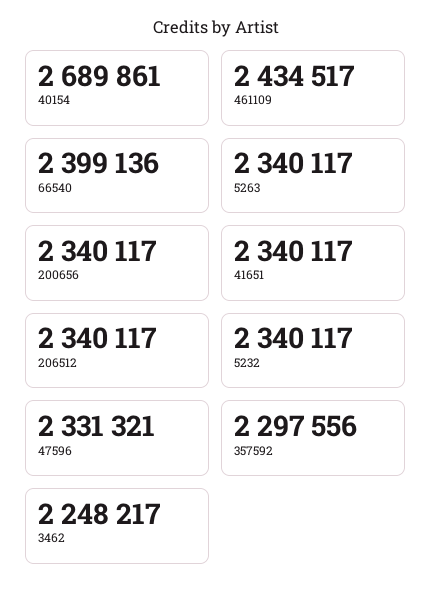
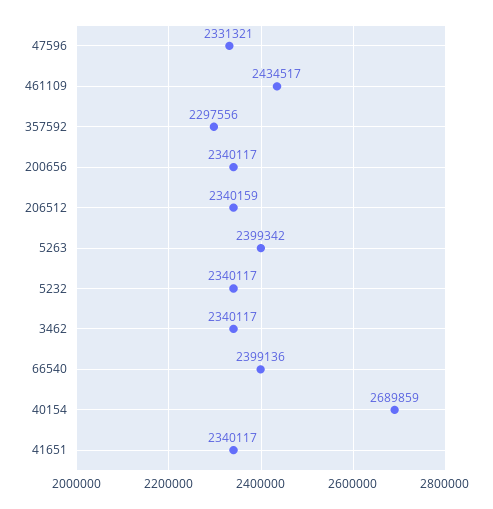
40154: 2689861 -> 2689859
5263: 2340117 -> 2399342
206512: 2340117 -> 2340159
3462: 2248217 -> 2340117

